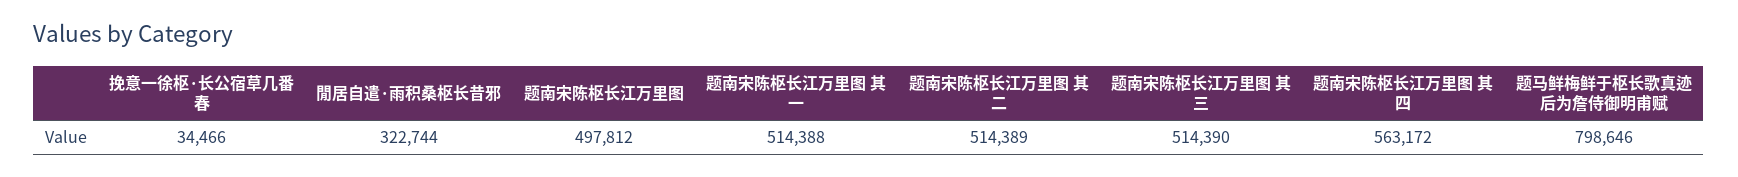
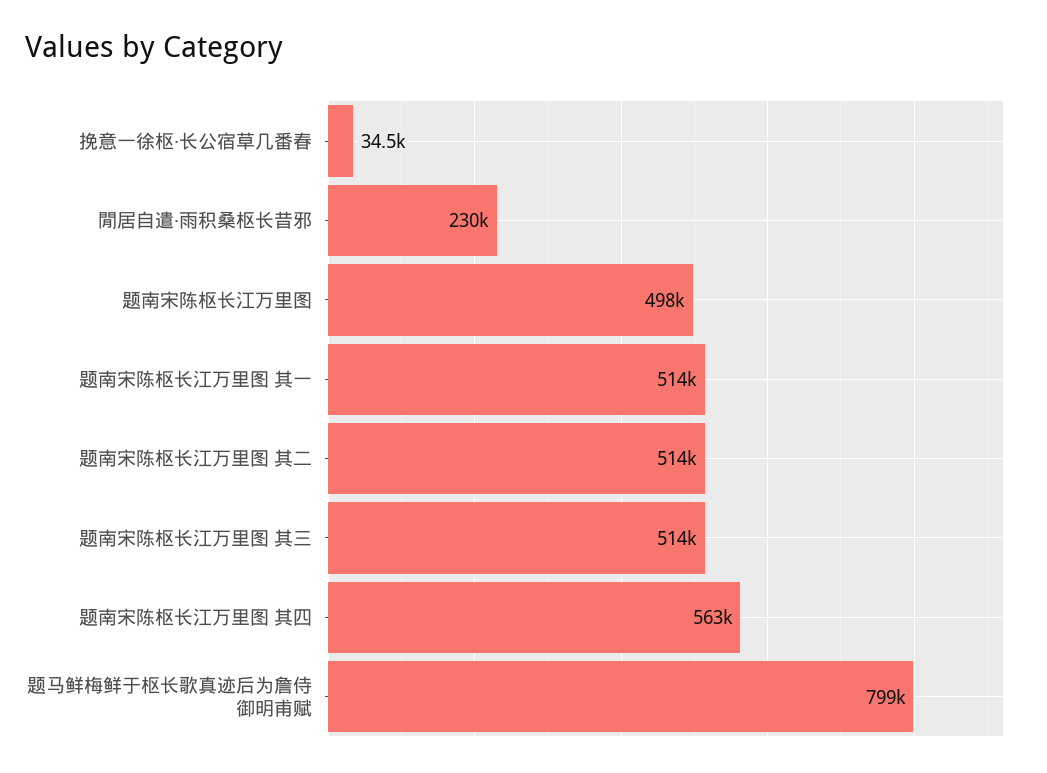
閒居自遣·雨积桑枢长昔邪: 322744 -> 230000

